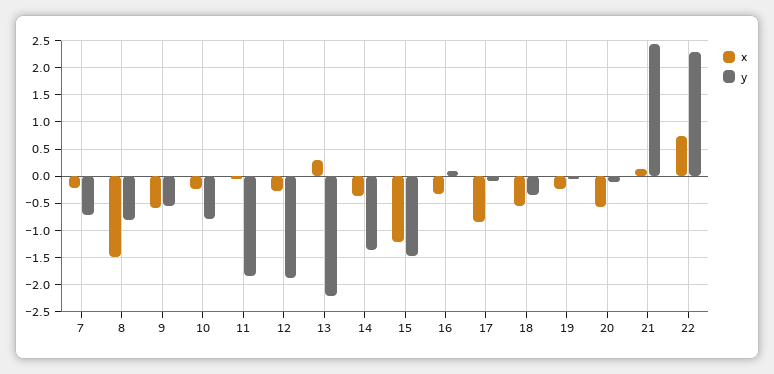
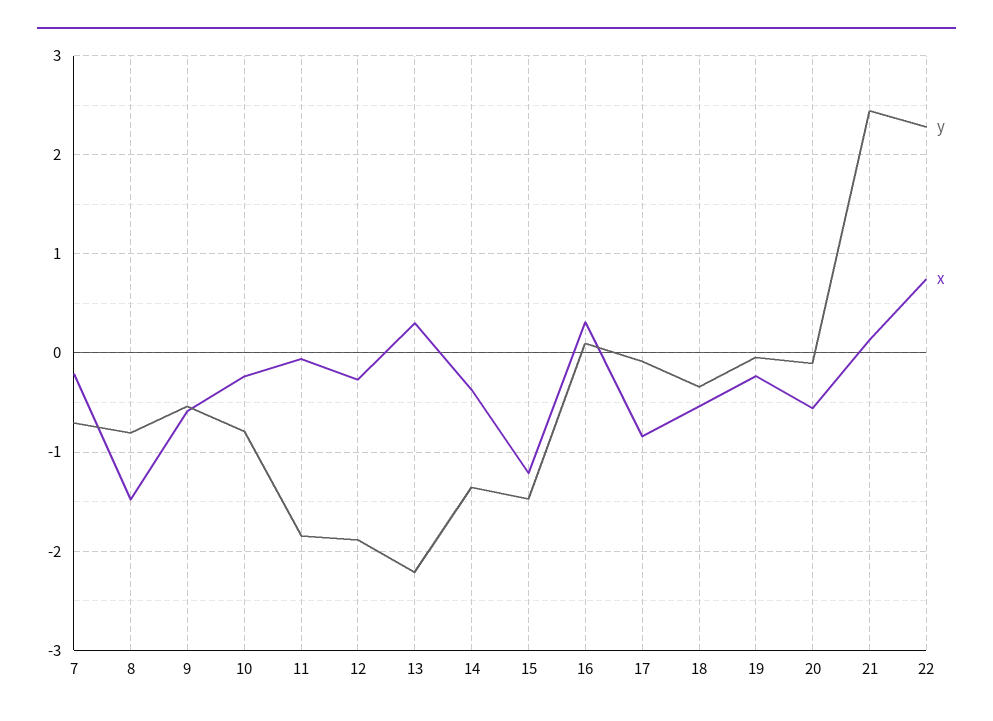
x, 16: -0.25 -> 0.3

